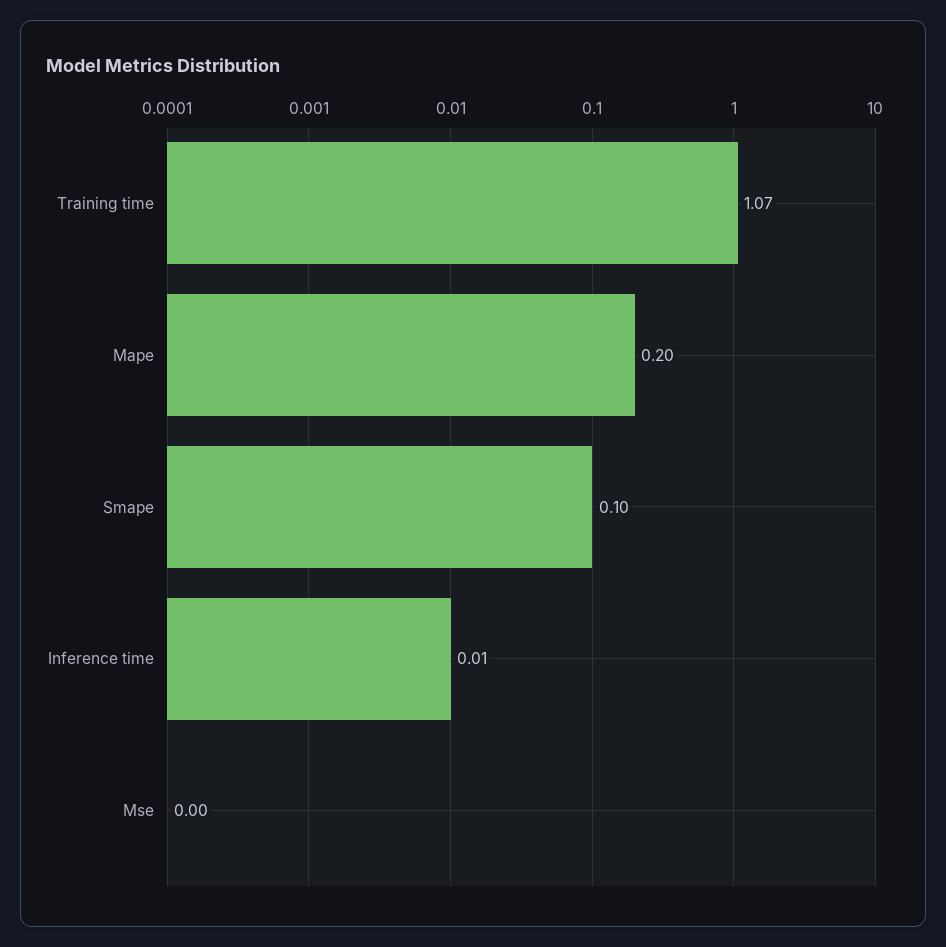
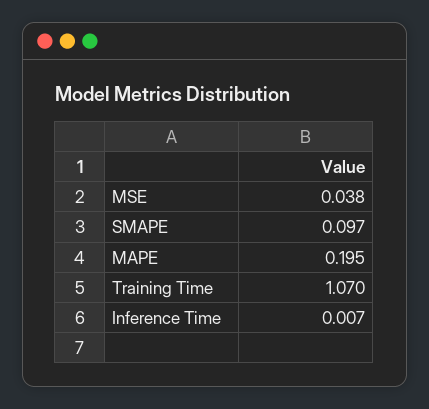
Mse: 0 -> 0.038

